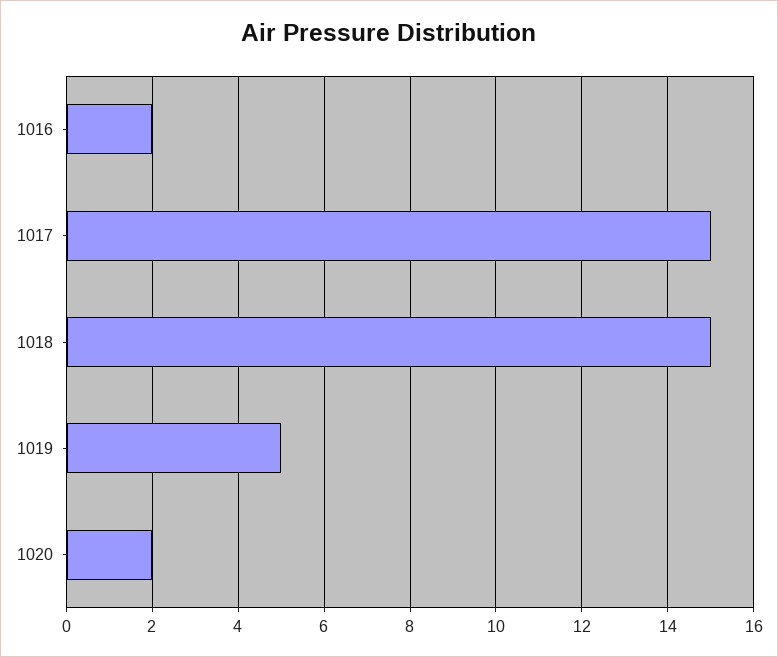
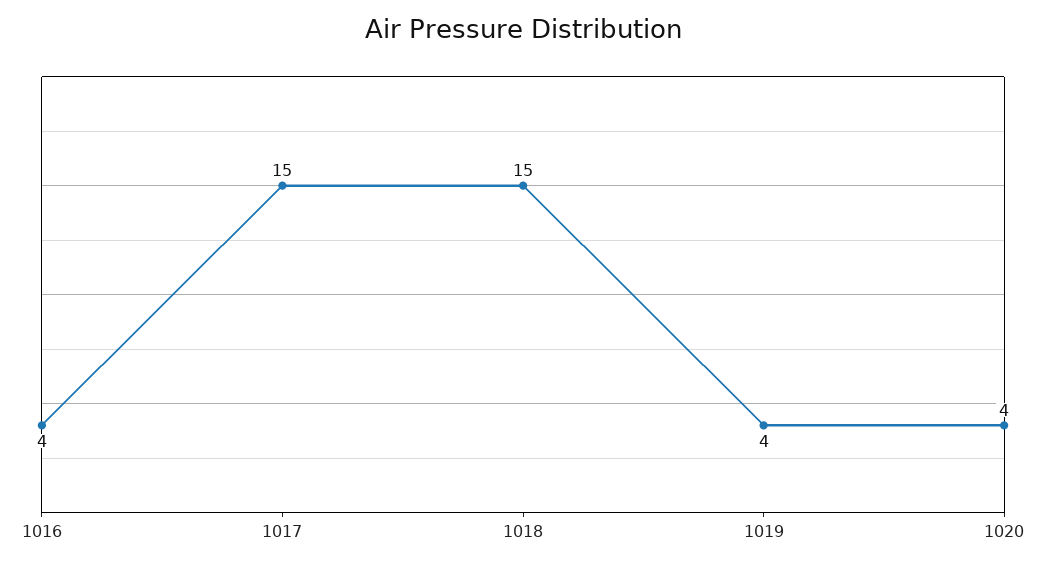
1016: 2 -> 4
1019: 5 -> 4
1020: 2 -> 4

